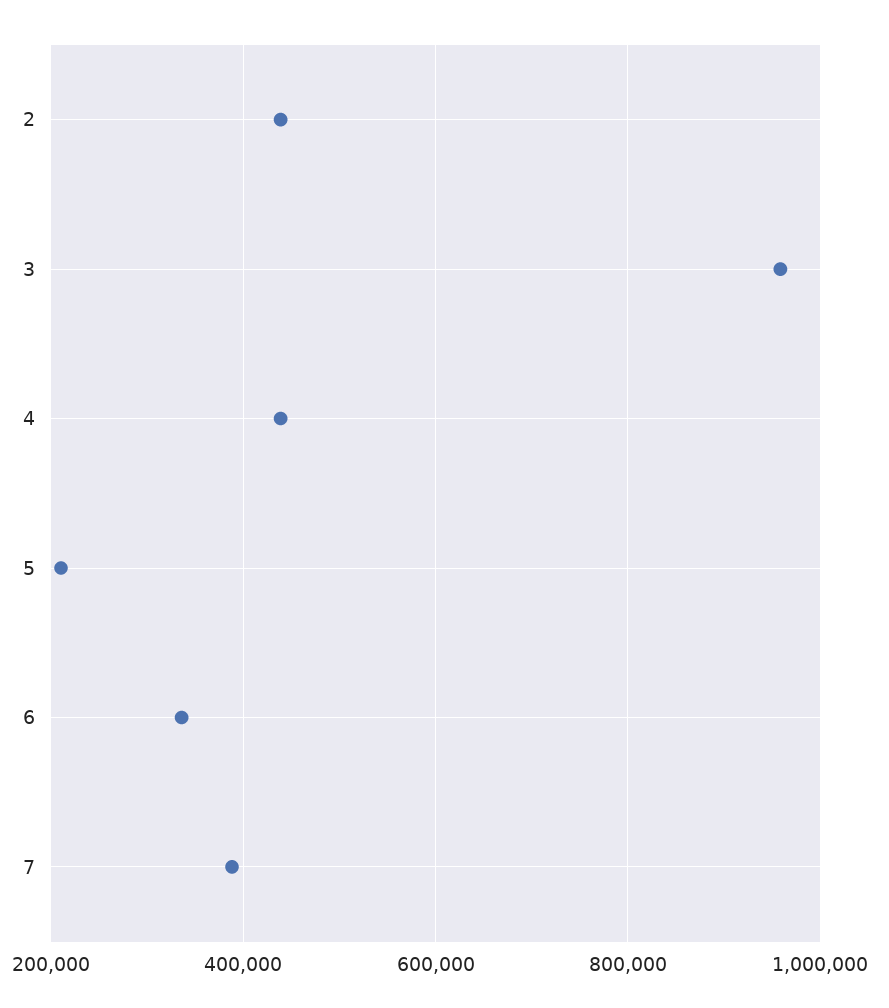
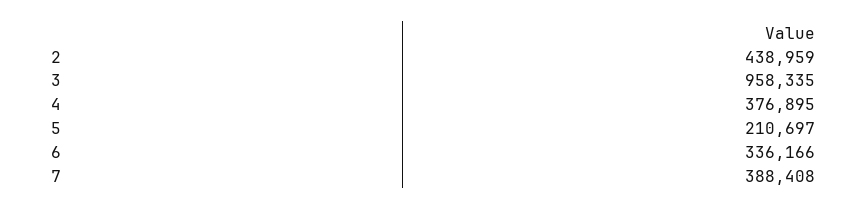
4: 440000 -> 376895

